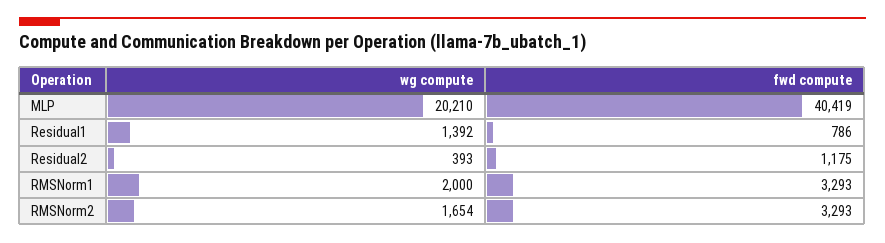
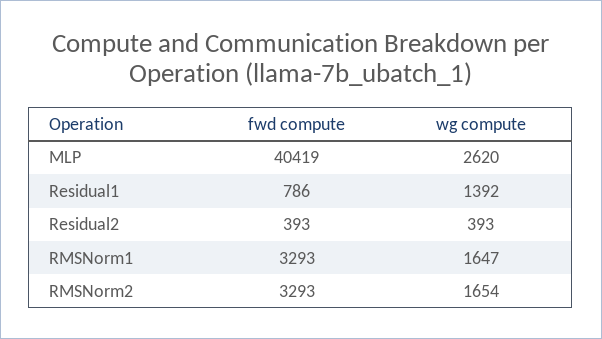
wg compute, MLP: 20210 -> 2620
fwd compute, Residual2: 1175 -> 393
wg compute, RMSNorm1: 2000 -> 1647

